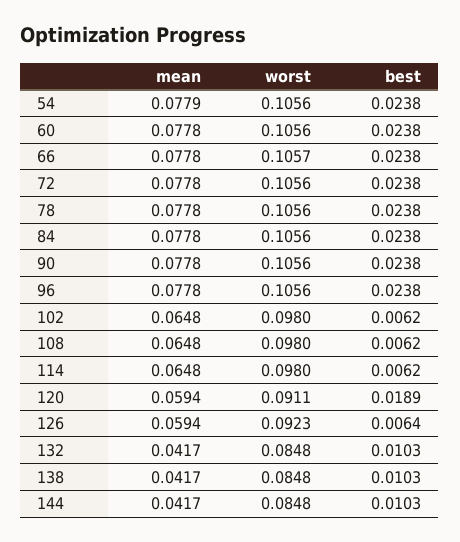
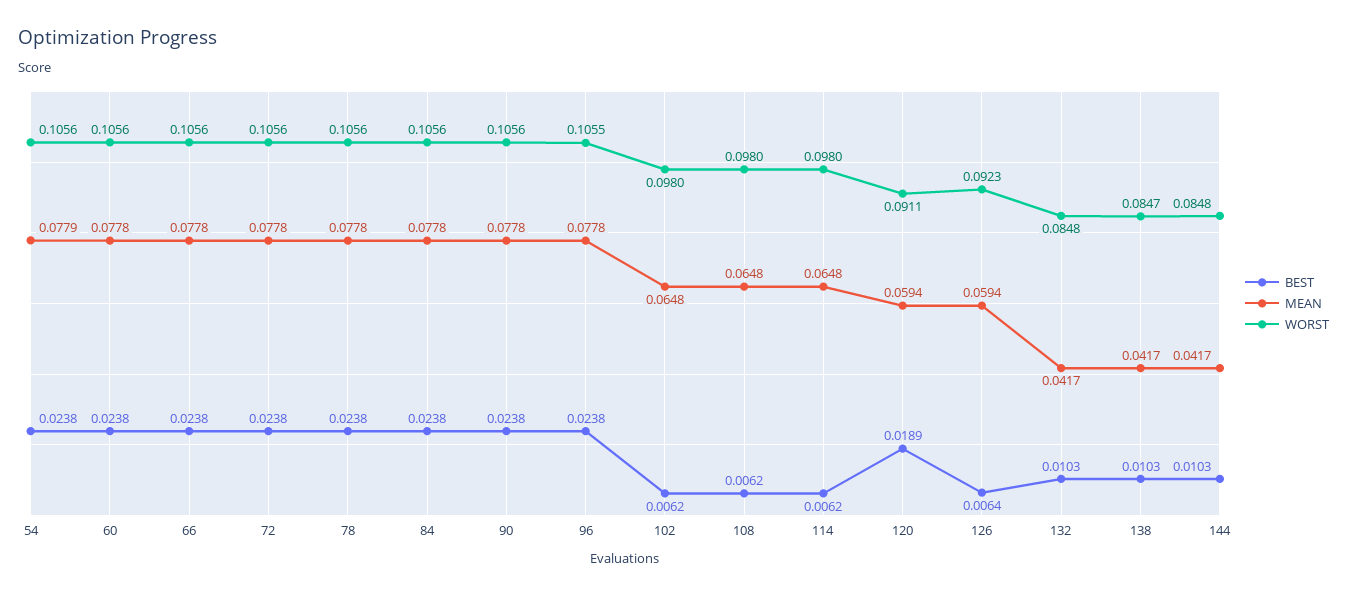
worst, 66: 0.1057 -> 0.1056
worst, 96: 0.1056 -> 0.1055
worst, 138: 0.0848 -> 0.0847

